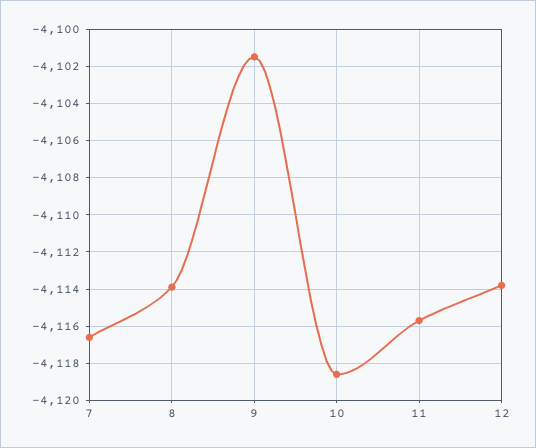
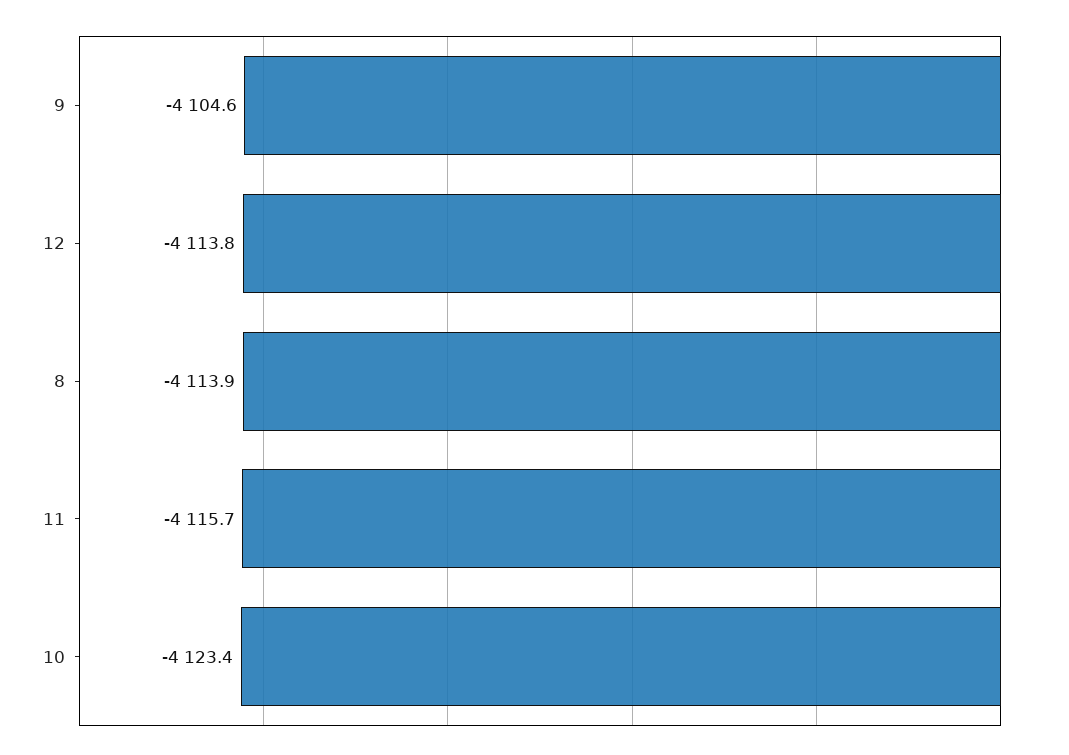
7: -4116.5 -> none
9: -4101.5 -> -4104.6
10: -4118.5 -> -4123.4

